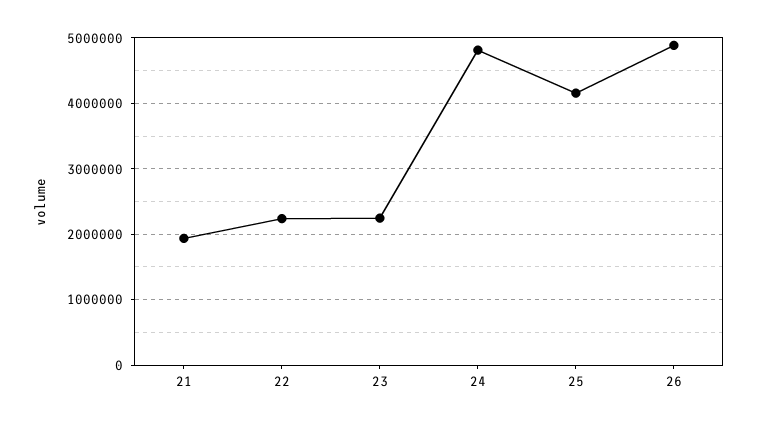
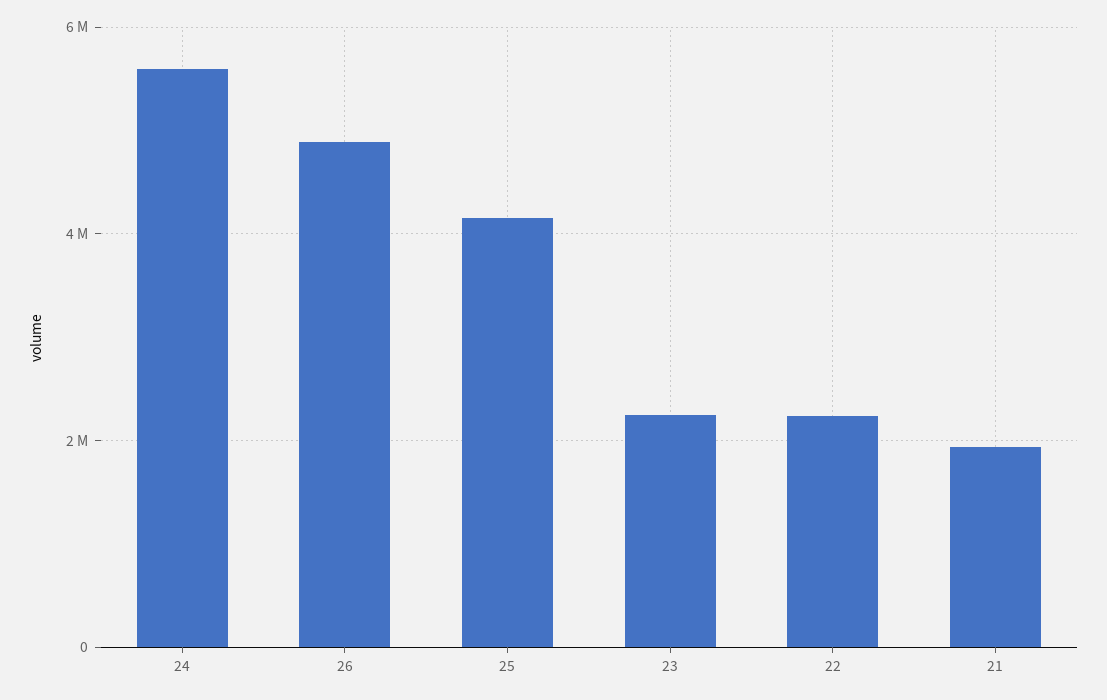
24: 4800000 -> 5600000

